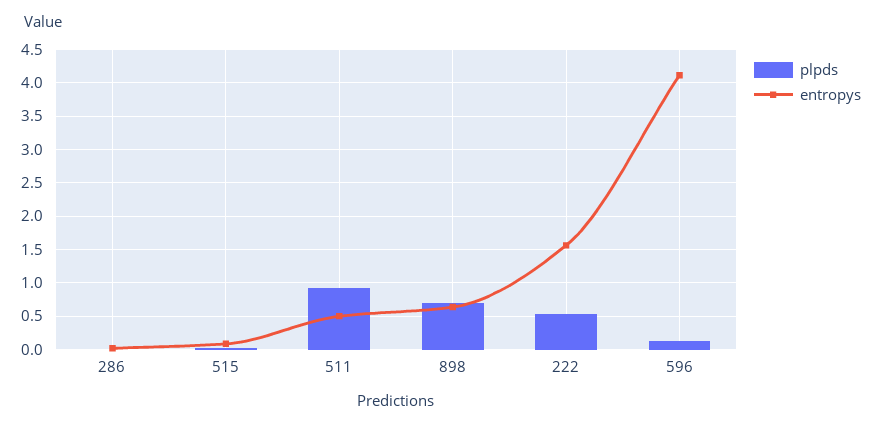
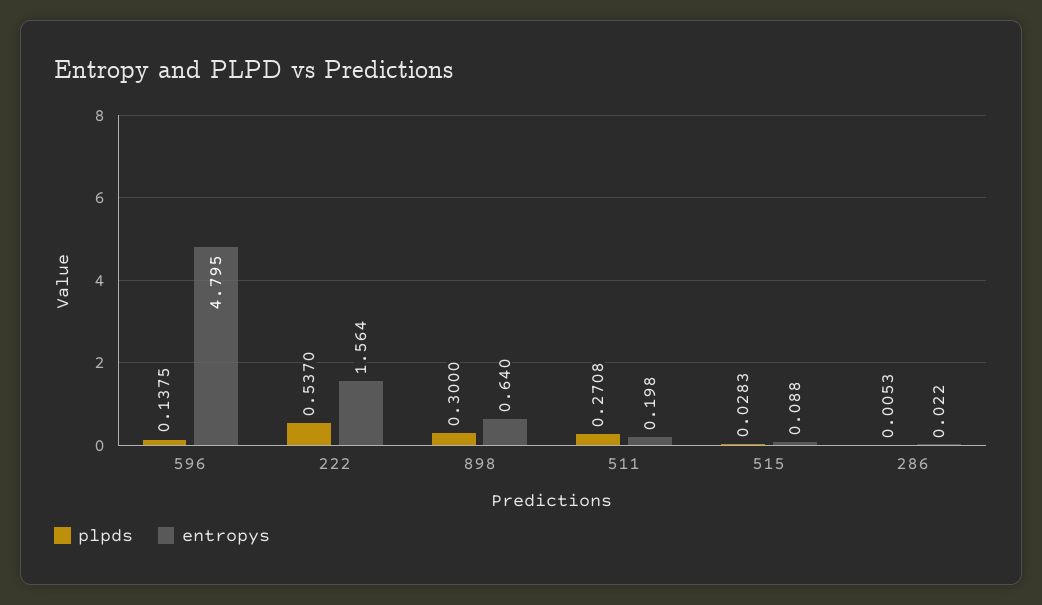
plpds, 511: 0.9 -> 0.2708
entropys, 511: 0.5 -> 0.198
plpds, 898: 0.7 -> 0.3
entropys, 596: 4.1 -> 4.795

